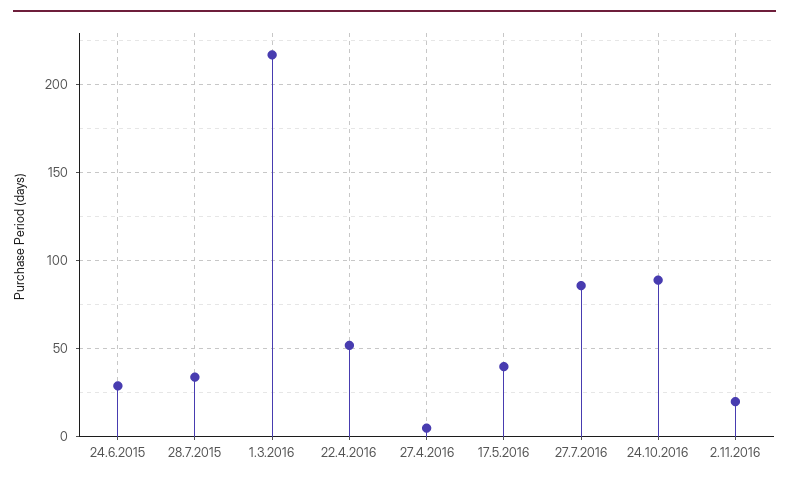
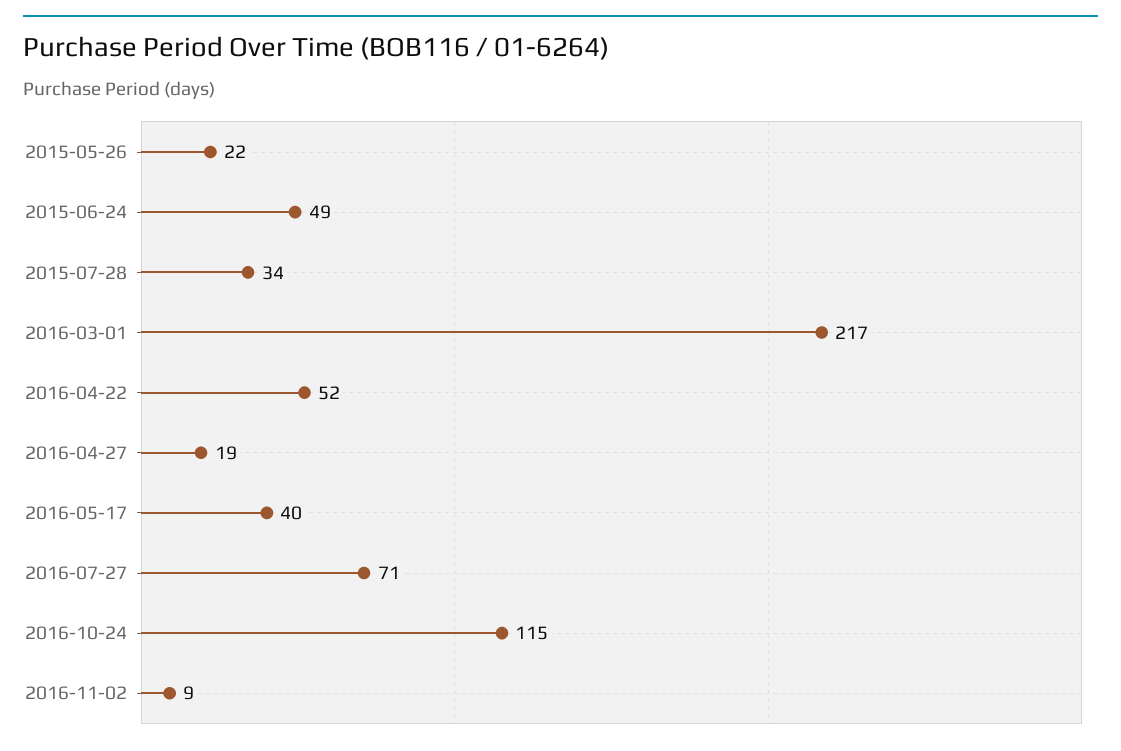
24.6.2015: 30 -> 49
27.4.2016: 5 -> 19
27.7.2016: 85 -> 71
24.10.2016: 90 -> 115
2.11.2016: 20 -> 9
2015-05-26: none -> 22

